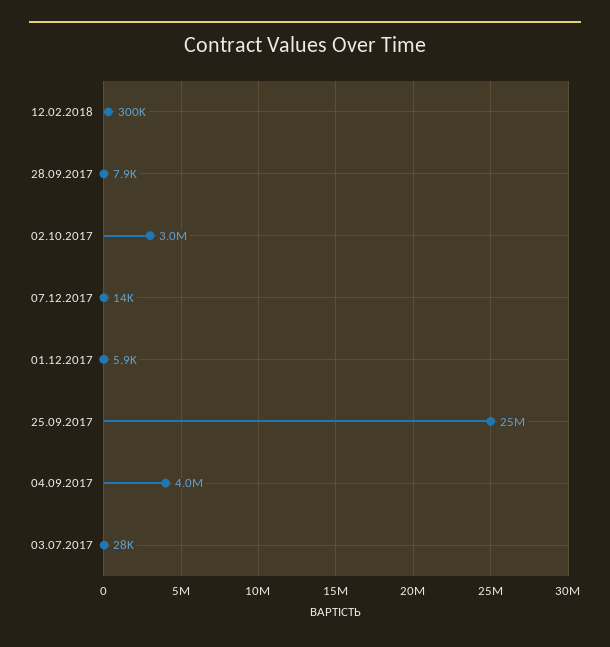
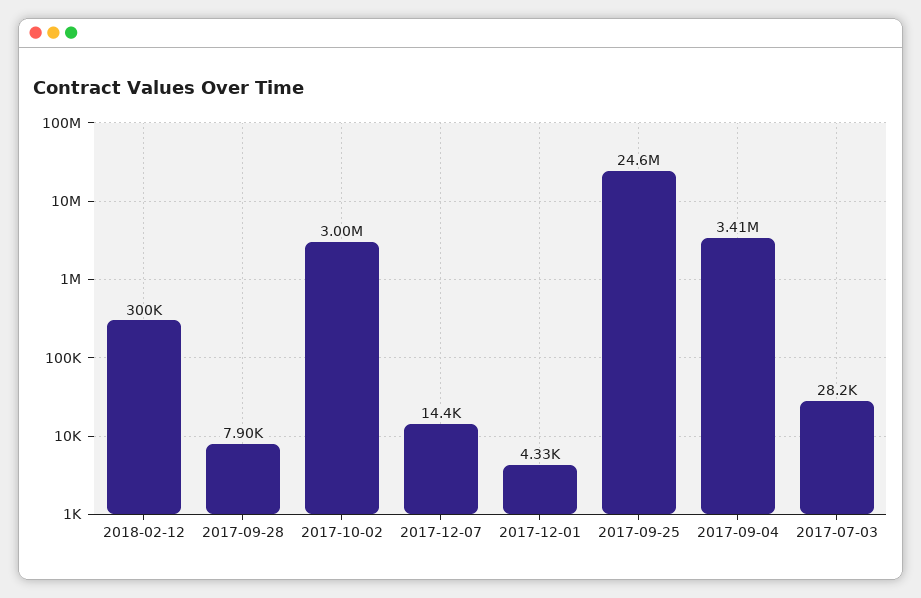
01.12.2017: 5900 -> 4330
04.09.2017: 4000000 -> 3410000

